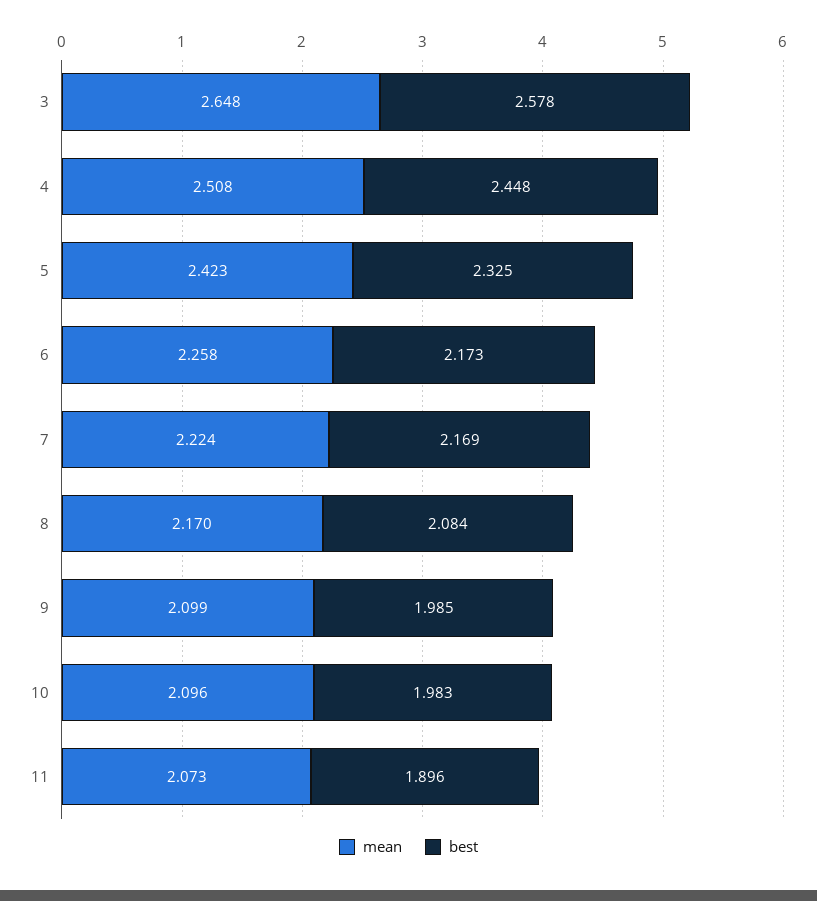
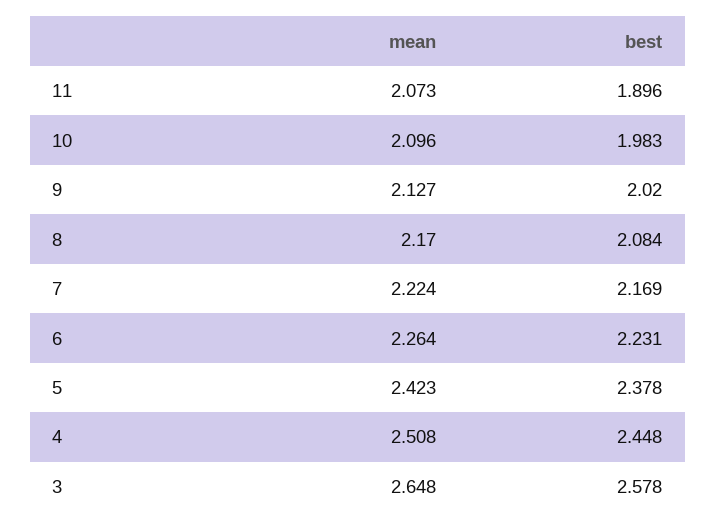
best, 5: 2.325 -> 2.378
mean, 6: 2.258 -> 2.264
best, 6: 2.173 -> 2.231
mean, 9: 2.099 -> 2.127
best, 9: 1.985 -> 2.02

